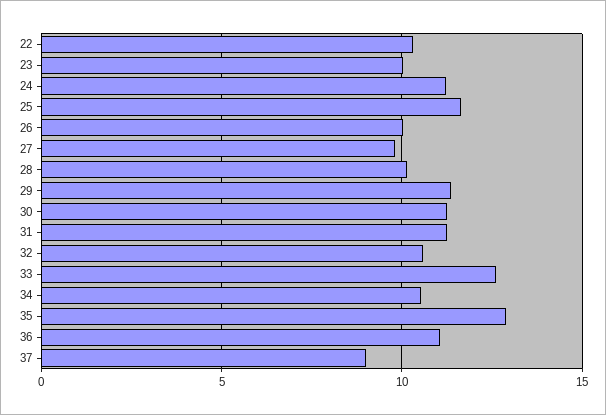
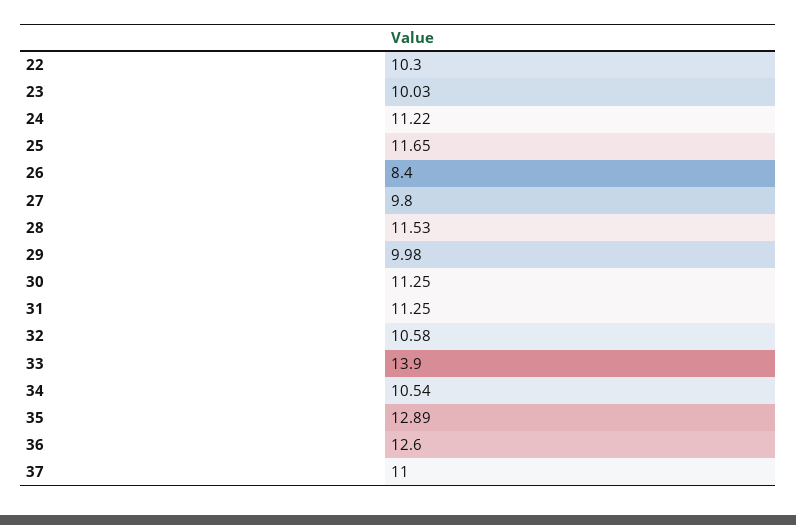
26: 10 -> 8.4
28: 10 -> 11.53
29: 11.5 -> 9.98
33: 12.5 -> 13.9
36: 11 -> 12.6
37: 9 -> 11

